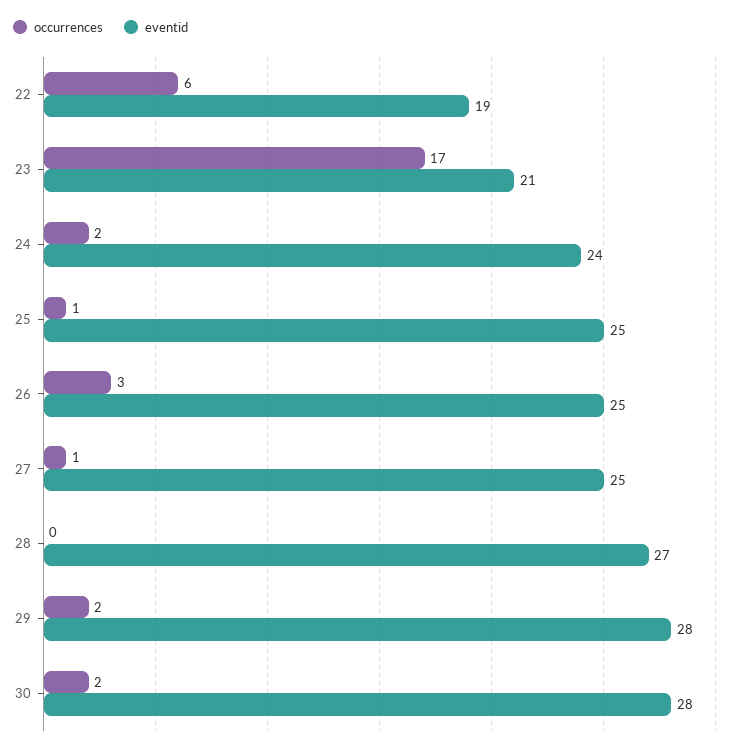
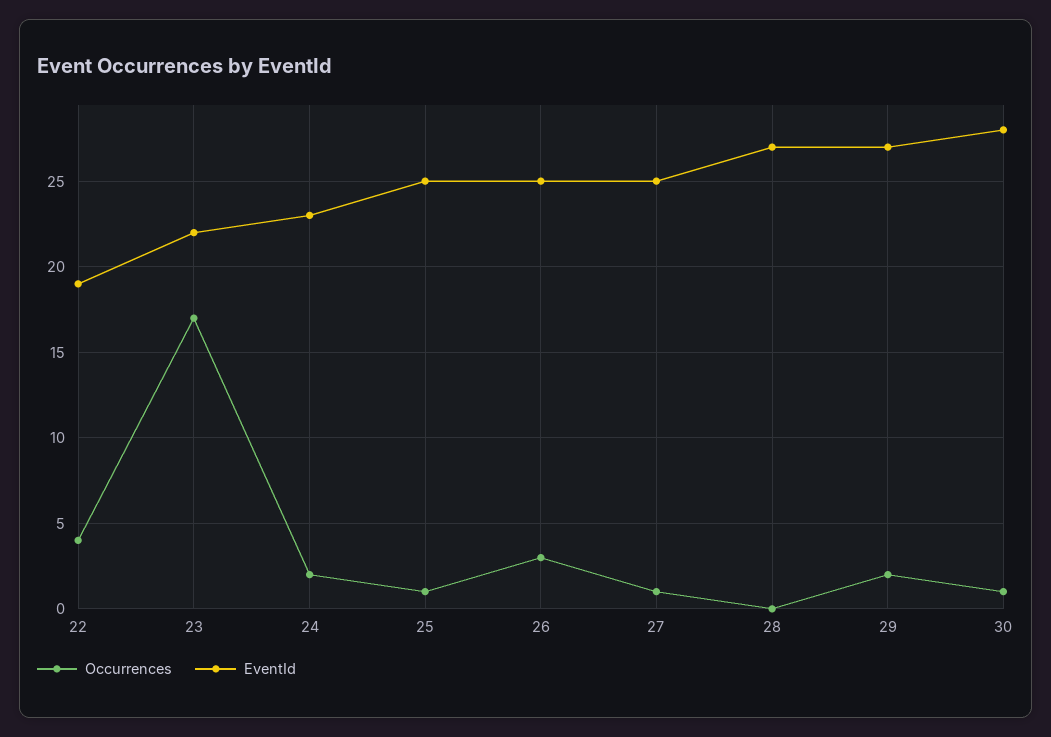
occurrences, 22: 6 -> 4
eventid, 23: 21 -> 22
eventid, 24: 24 -> 23
eventid, 29: 28 -> 27
occurrences, 30: 2 -> 1

